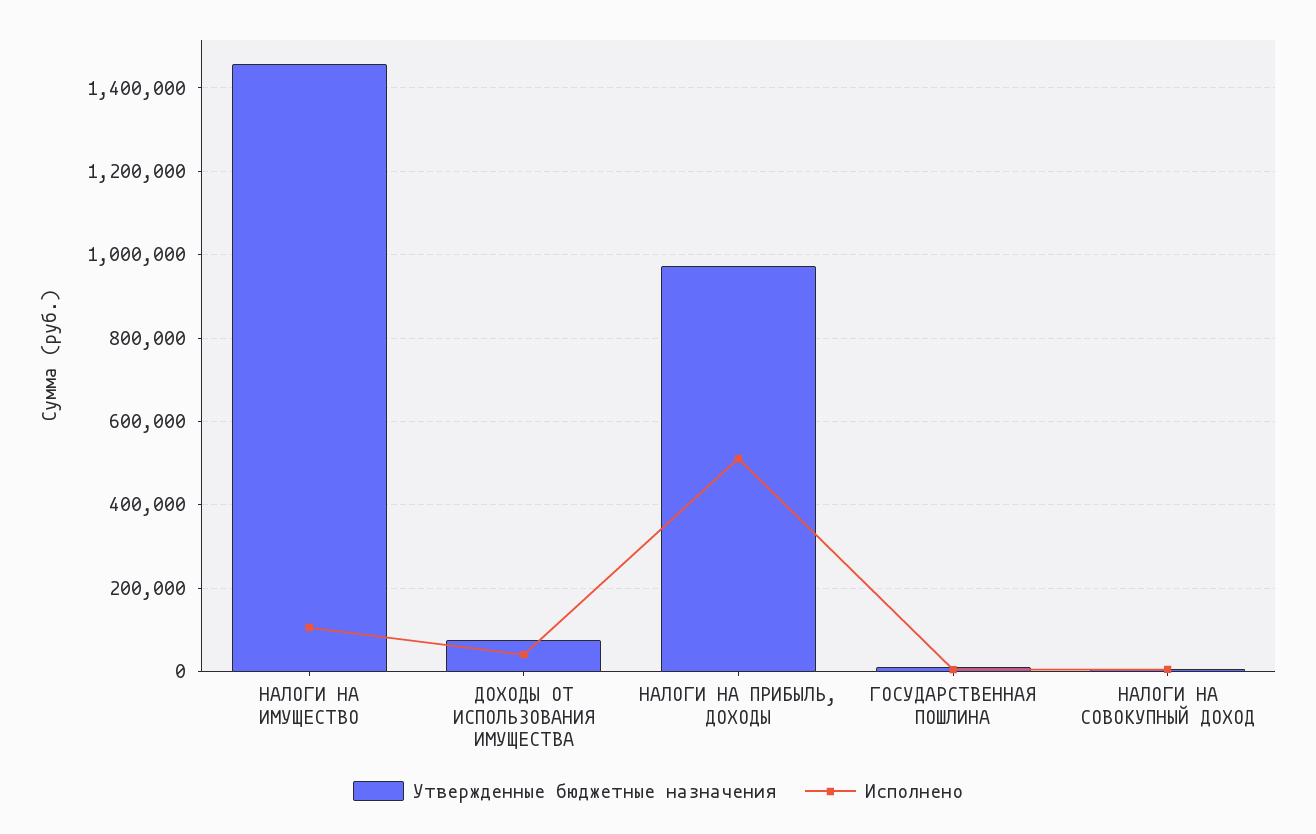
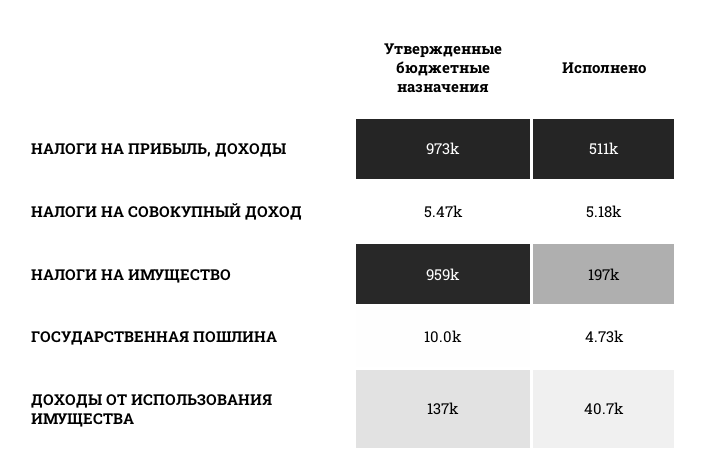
Утвержденные бюджетные назначения, НАЛОГИ НА ИМУЩЕСТВО: 1460000 -> 959000
Исполнено, НАЛОГИ НА ИМУЩЕСТВО: 100000 -> 197000
Утвержденные бюджетные назначения, ДОХОДЫ ОТ ИСПОЛЬЗОВАНИЯ ИМУЩЕСТВА: 80000 -> 137000

